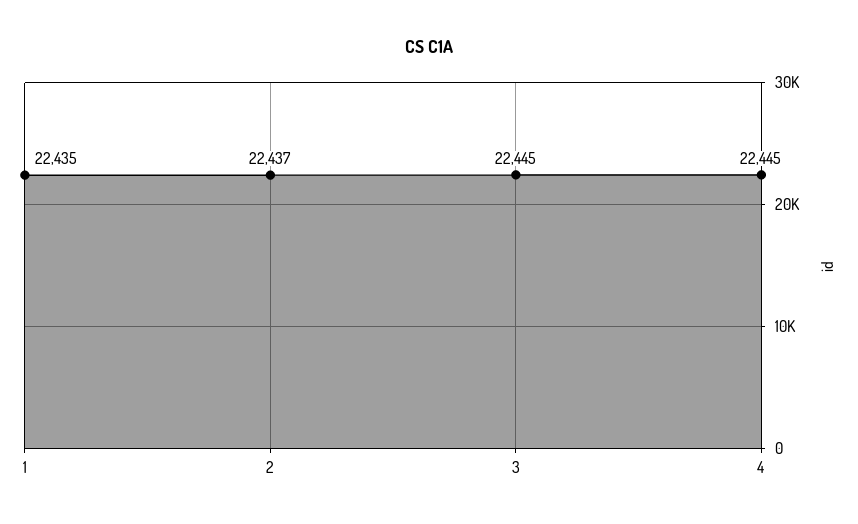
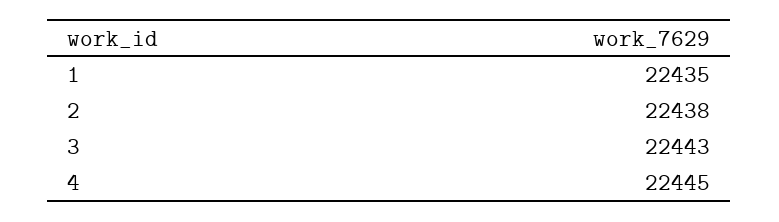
2: 22437 -> 22438
3: 22445 -> 22443

